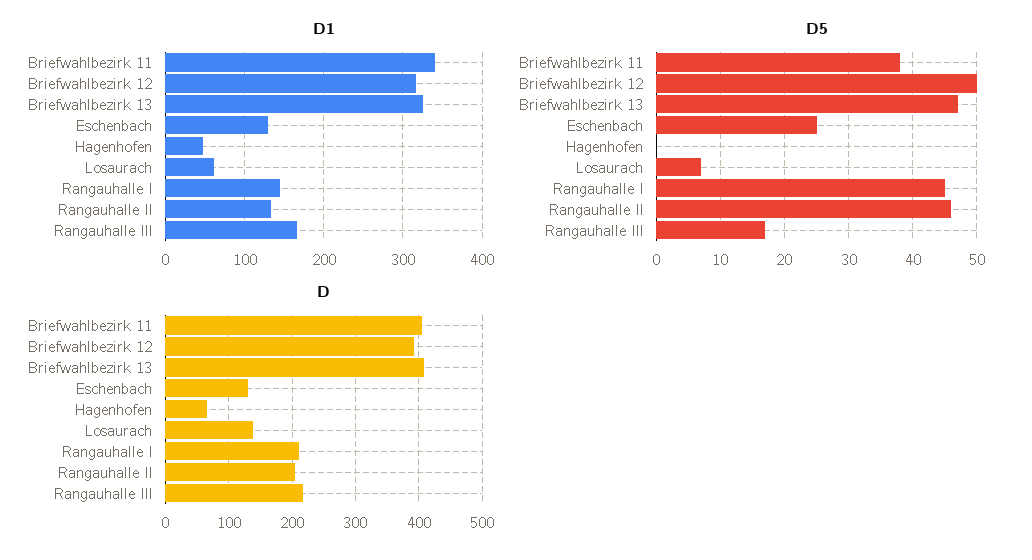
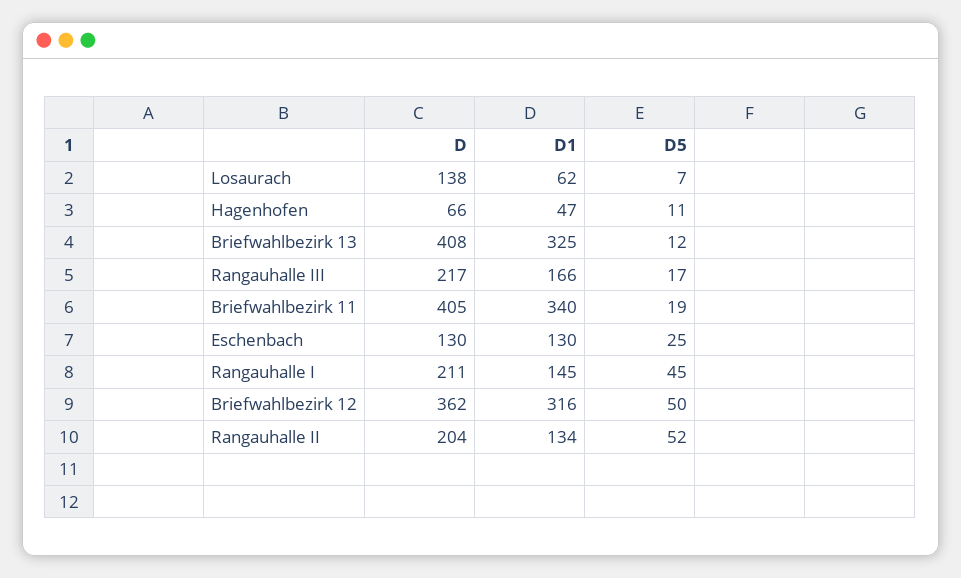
D5, Briefwahlbezirk 11: 38 -> 19
D5, Briefwahlbezirk 13: 47 -> 12
D5, Hagenhofen: 0 -> 11
D5, Rangauhalle II: 46 -> 52
D, Briefwahlbezirk 12: 390 -> 362

